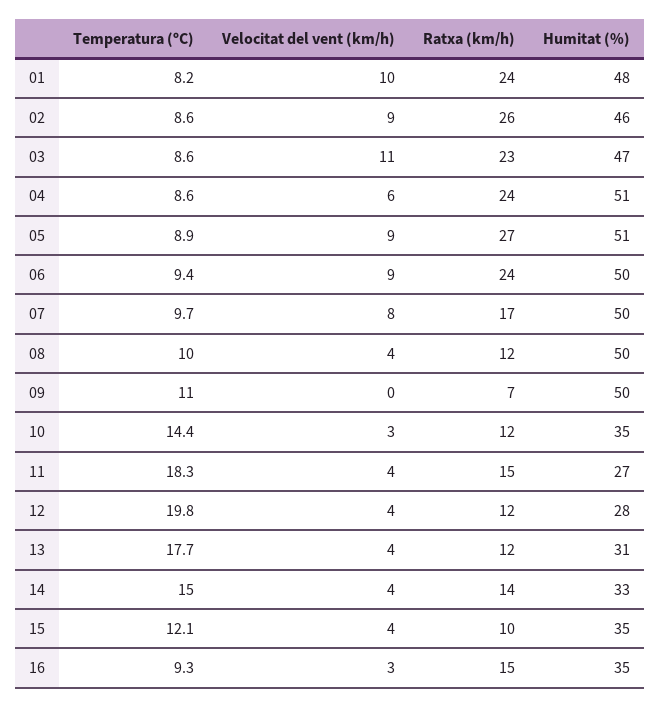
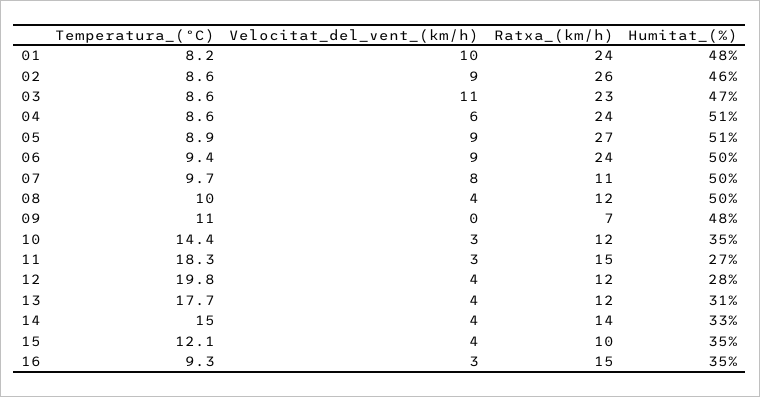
Ratxa (km/h), 07: 17 -> 11
Humitat (%), 09: 50 -> 48
Velocitat del vent (km/h), 11: 4 -> 3

